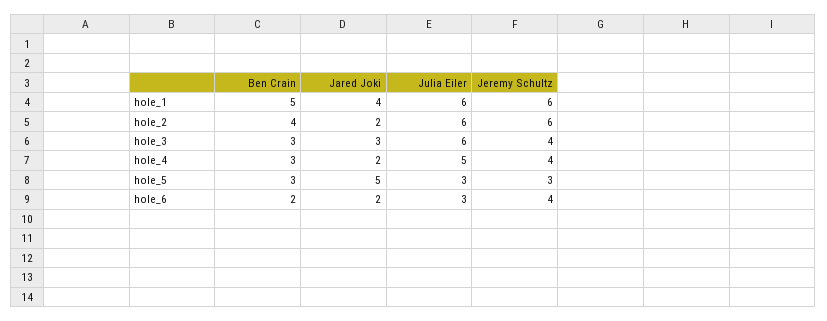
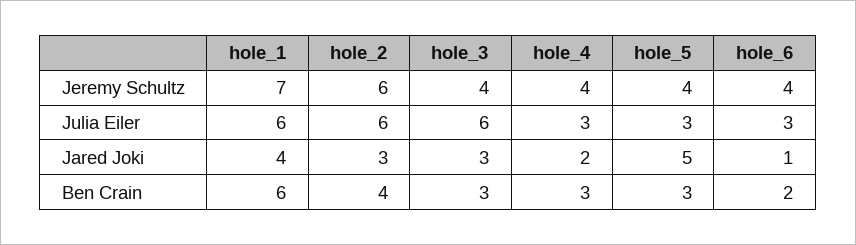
Ben Crain, hole_1: 5 -> 6
Jeremy Schultz, hole_1: 6 -> 7
Jared Joki, hole_2: 2 -> 3
Julia Eiler, hole_4: 5 -> 3
Jeremy Schultz, hole_5: 3 -> 4
Jared Joki, hole_6: 2 -> 1

